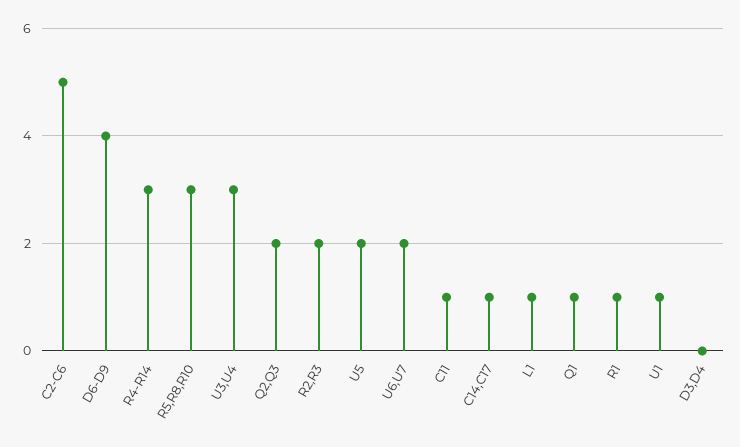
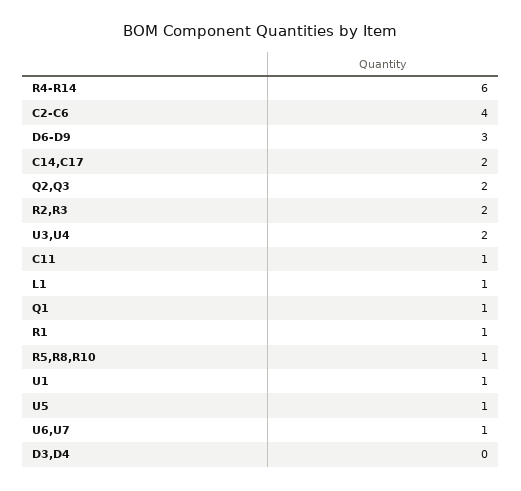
C2-C6: 5 -> 4
D6-D9: 4 -> 3
R4-R14: 3 -> 6
R5,R8,R10: 3 -> 1
U3,U4: 3 -> 2
U5: 2 -> 1
U6,U7: 2 -> 1
C14,C17: 1 -> 2

